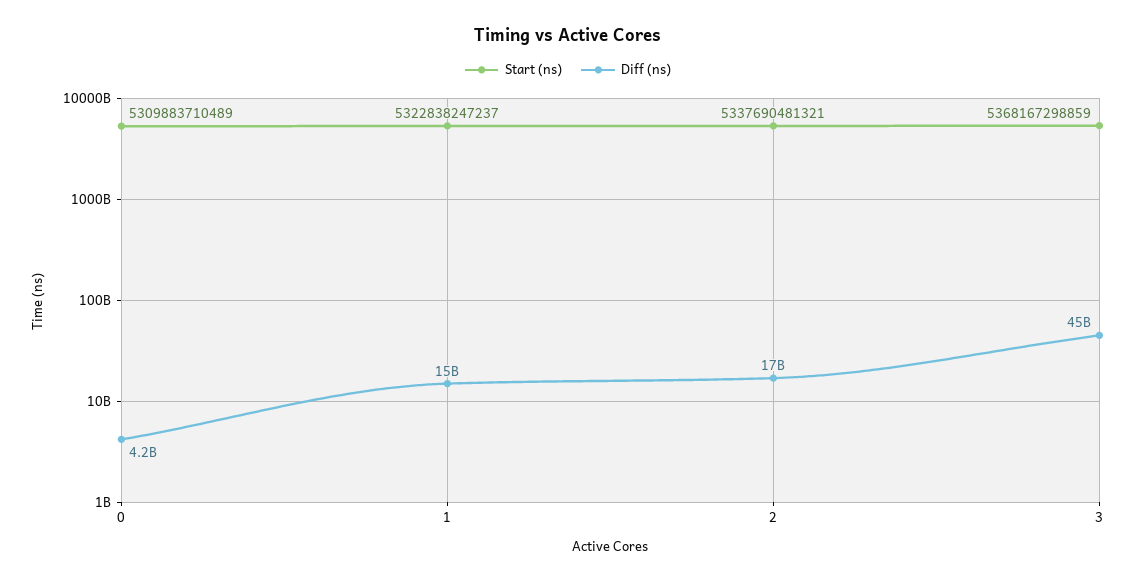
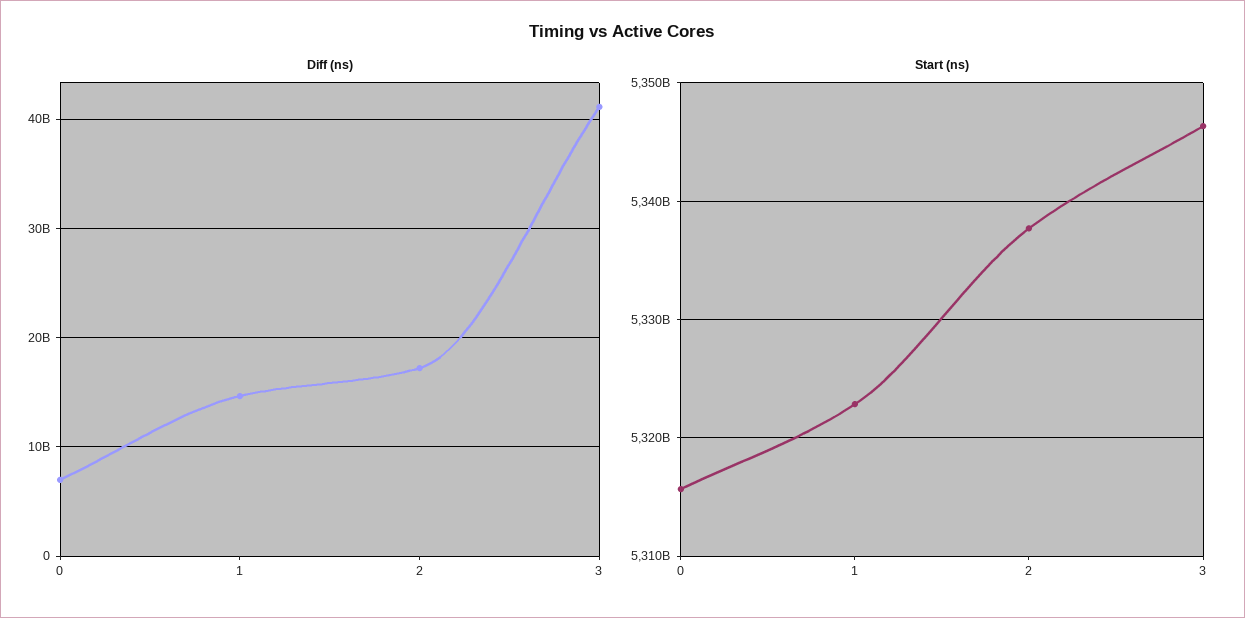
Start (ns), 0: 5309883710489 -> 5316000000000
Diff (ns), 0: 4200000000 -> 7000000000
Start (ns), 3: 5368167298859 -> 5346000000000
Diff (ns), 3: 45000000000 -> 41000000000

